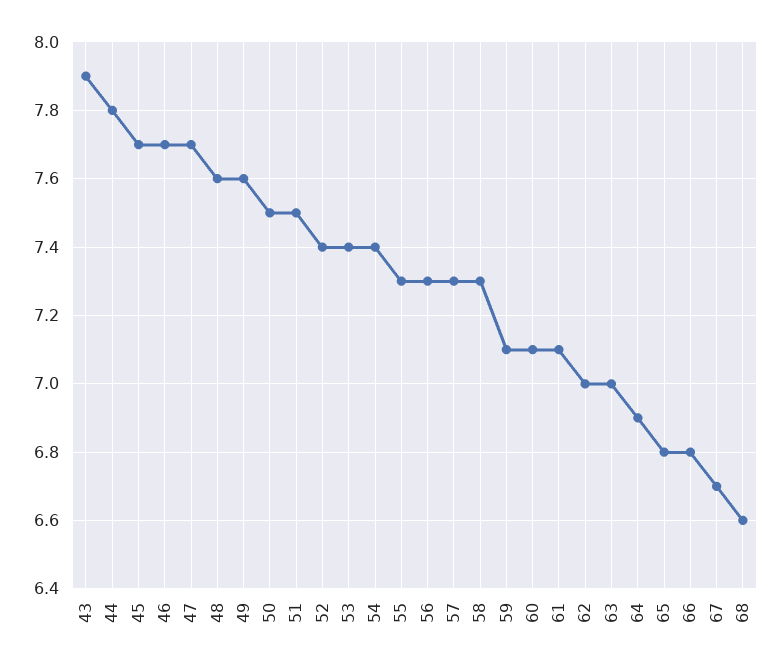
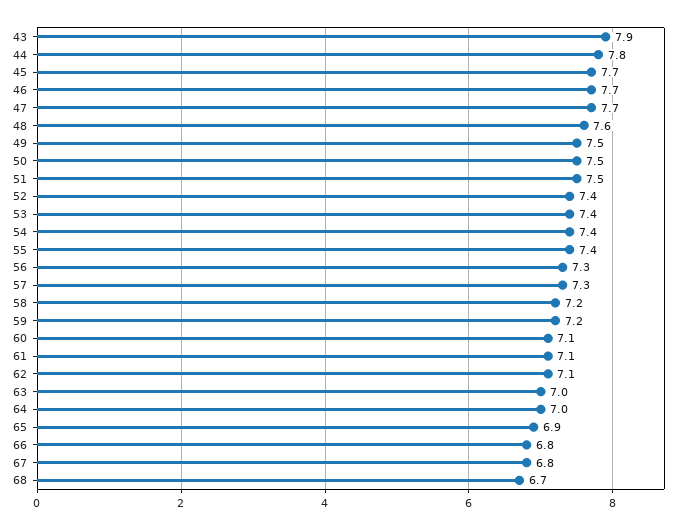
49: 7.6 -> 7.5
55: 7.3 -> 7.4
58: 7.3 -> 7.2
59: 7.1 -> 7.2
62: 7 -> 7.1
64: 6.9 -> 7
65: 6.8 -> 6.9
67: 6.7 -> 6.8
68: 6.6 -> 6.7

